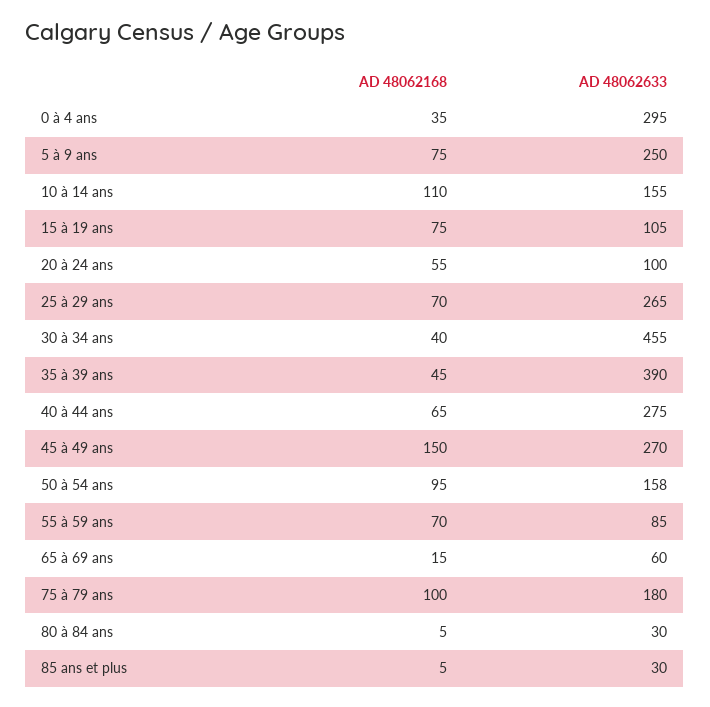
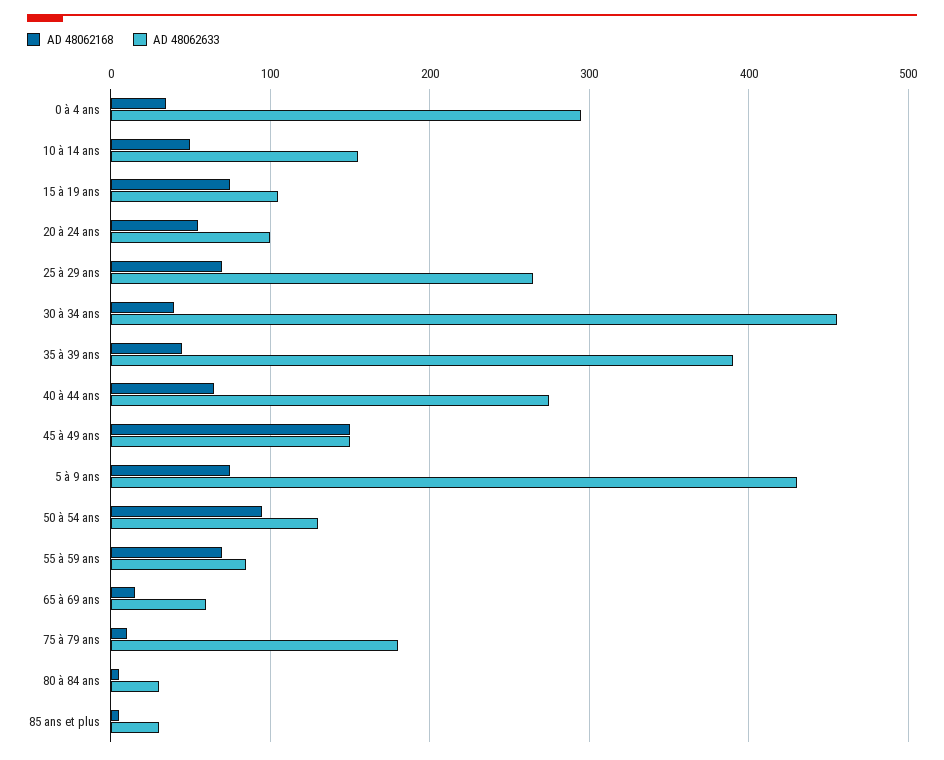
AD 48062633, 5 à 9 ans: 250 -> 430
AD 48062168, 10 à 14 ans: 110 -> 50
AD 48062633, 45 à 49 ans: 270 -> 150
AD 48062633, 50 à 54 ans: 158 -> 130
AD 48062168, 75 à 79 ans: 100 -> 10

